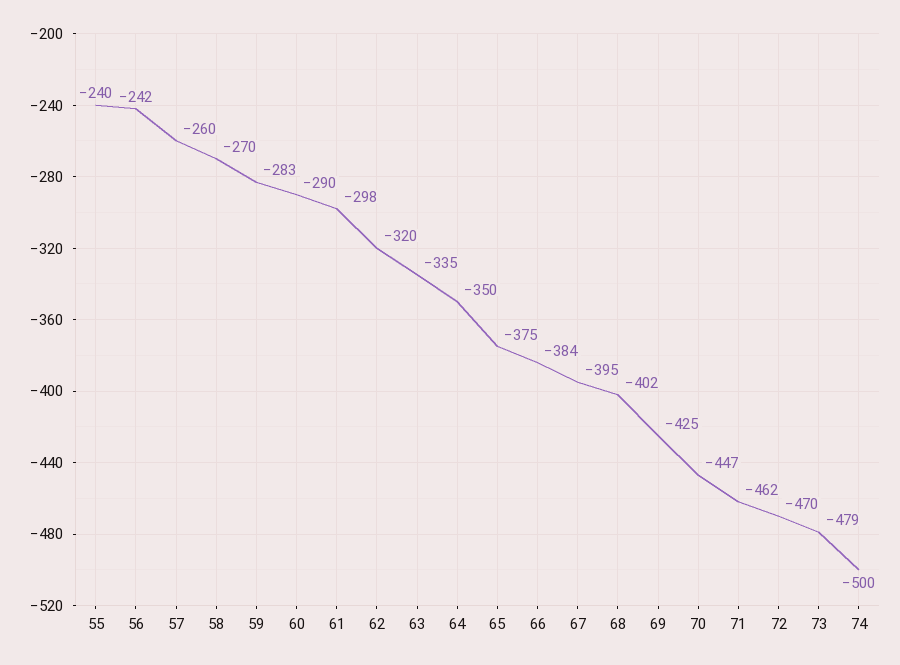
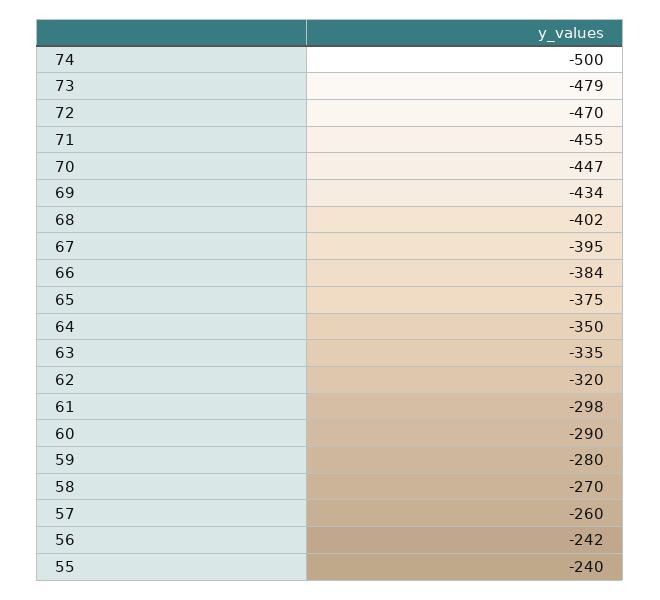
59: -283 -> -280
69: -425 -> -434
71: -462 -> -455

